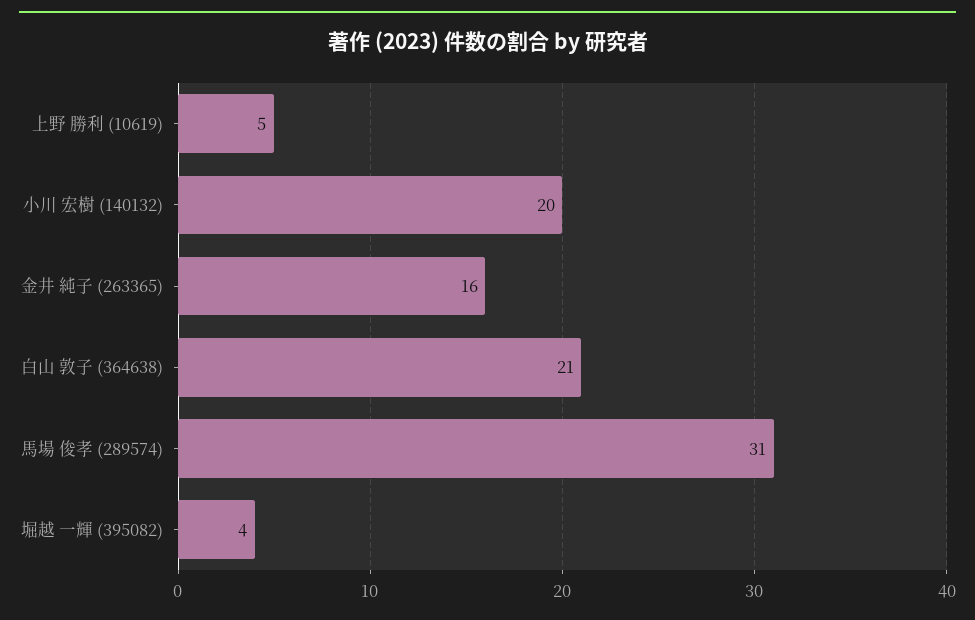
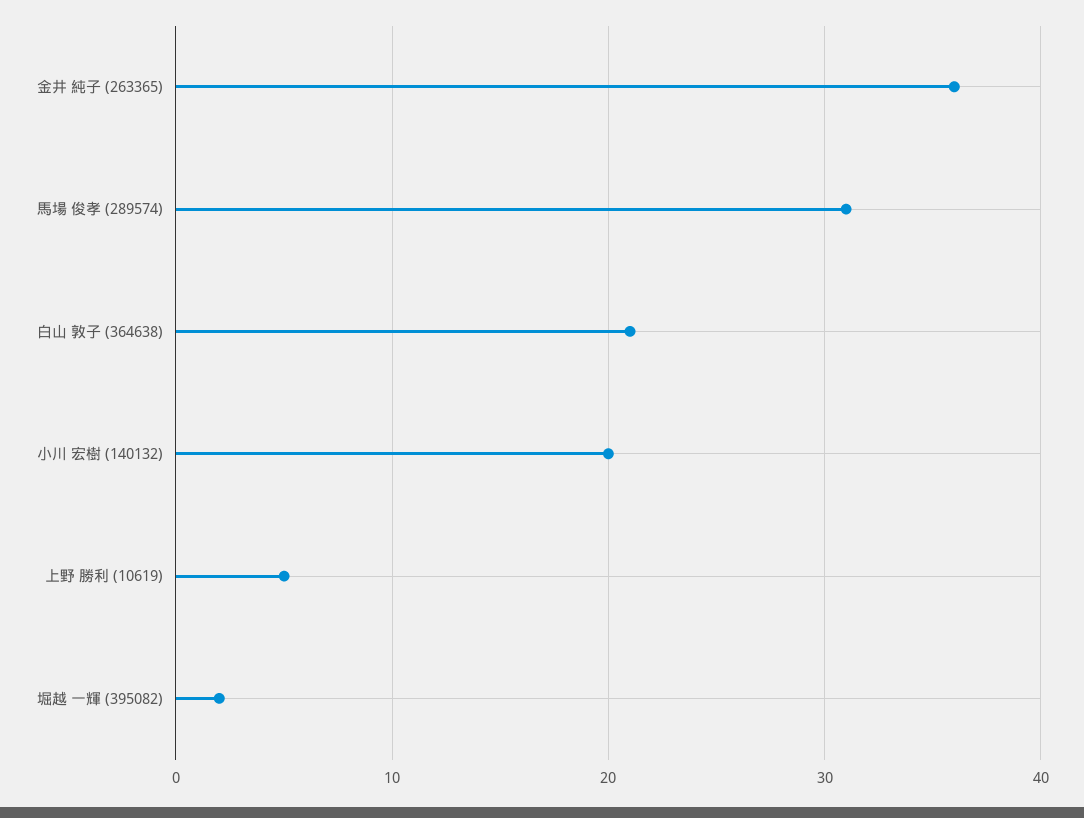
金井 純子 (263365): 16 -> 36
堀越 一輝 (395082): 4 -> 2

